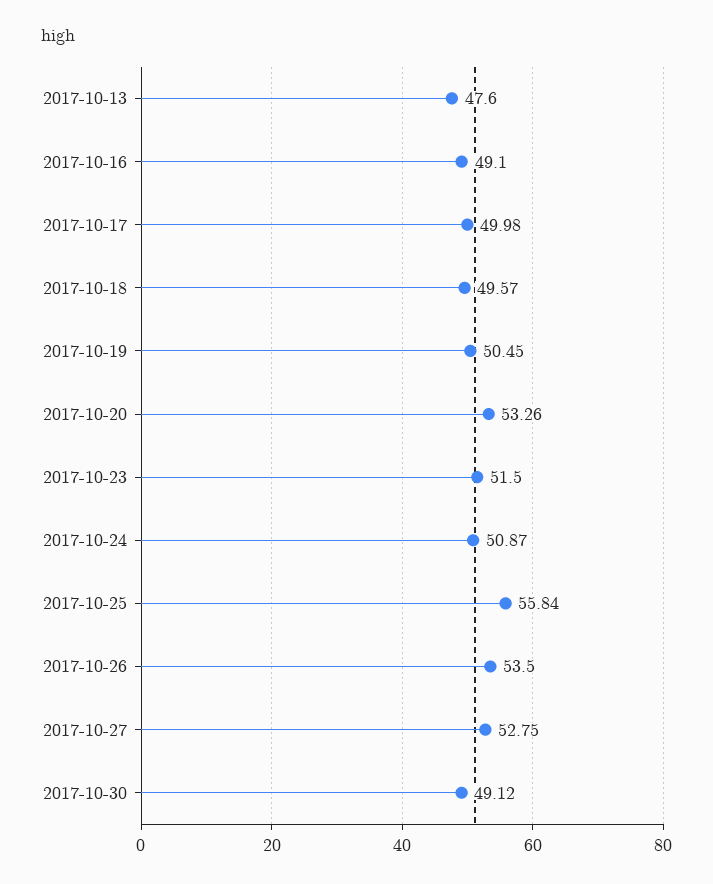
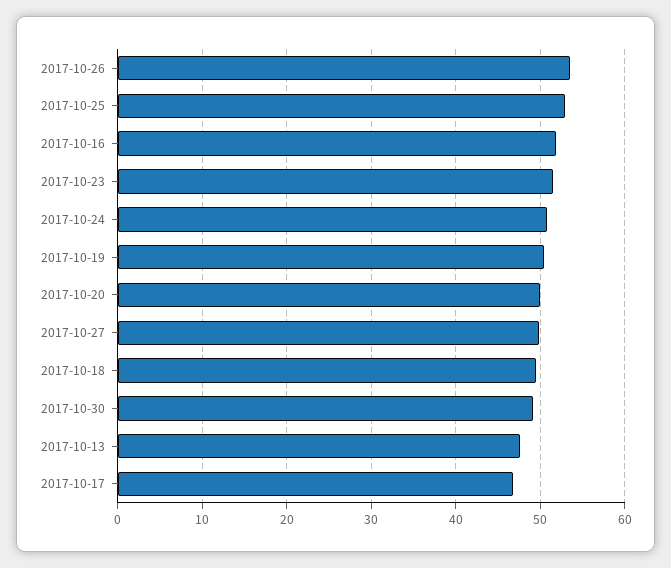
2017-10-16: 49.1 -> 52
2017-10-17: 49.98 -> 47
2017-10-20: 53.26 -> 50
2017-10-25: 55.84 -> 53
2017-10-27: 52.75 -> 50

